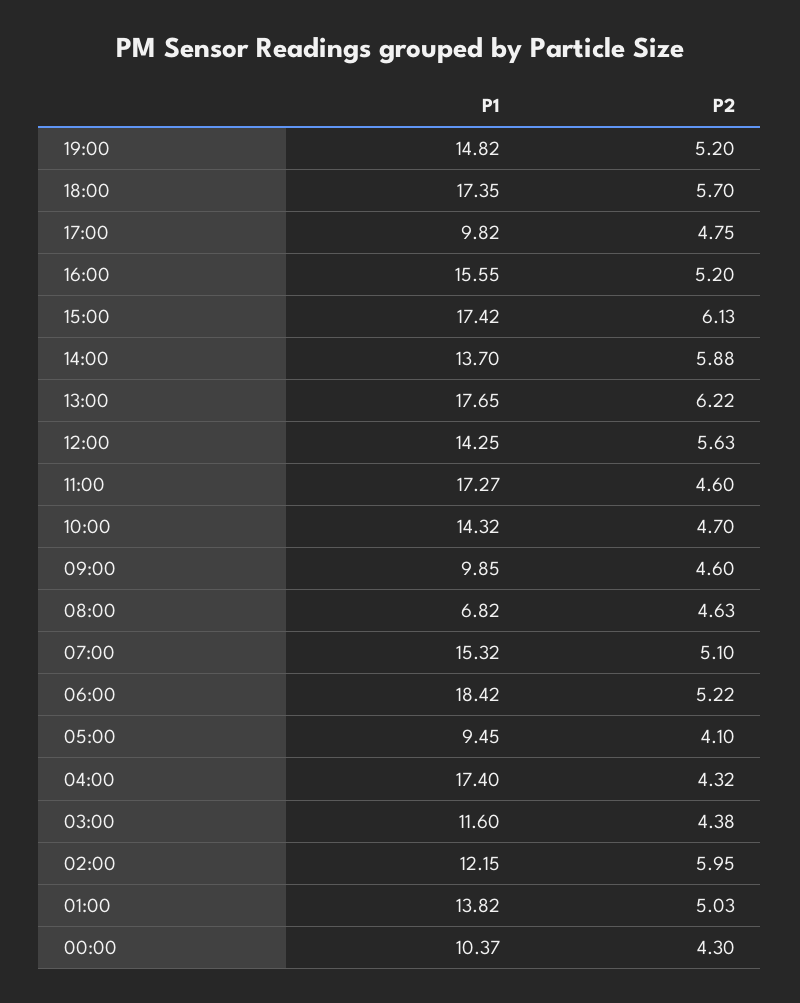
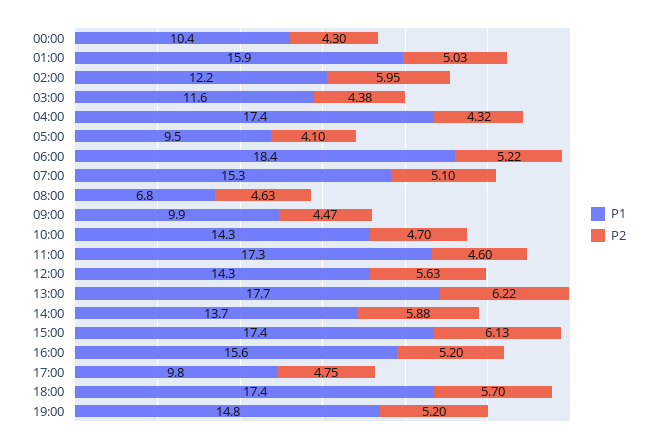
P2, 09:00: 4.6 -> 4.47
P1, 01:00: 13.82 -> 15.9

